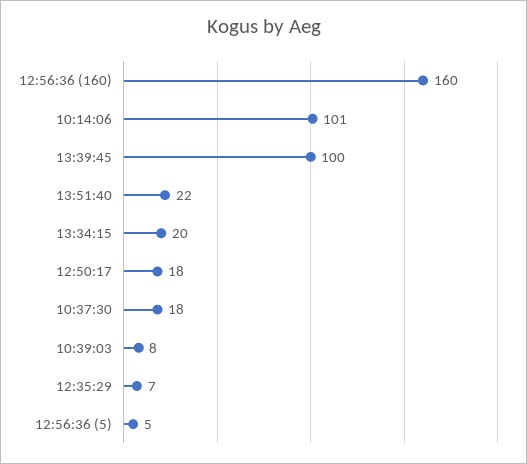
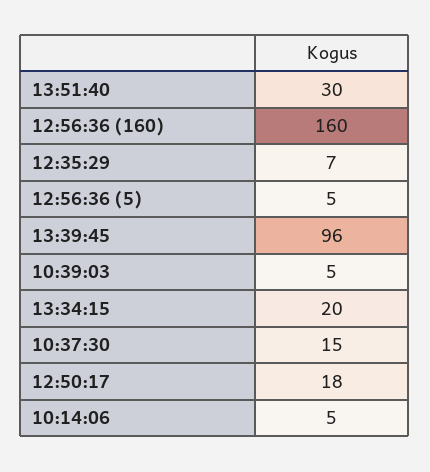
10:14:06: 101 -> 5
13:39:45: 100 -> 96
13:51:40: 22 -> 30
10:37:30: 18 -> 15
10:39:03: 8 -> 5

